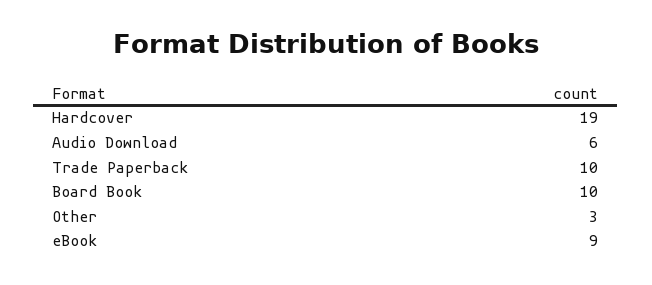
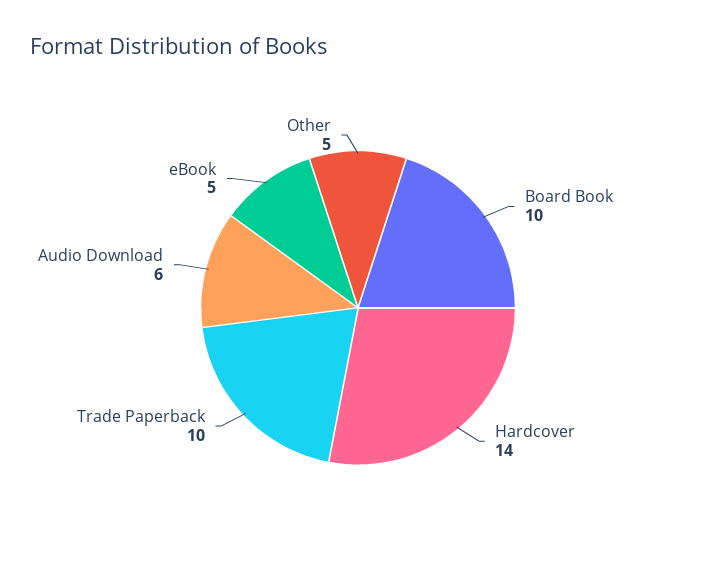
Hardcover: 19 -> 14
Other: 3 -> 5
eBook: 9 -> 5

